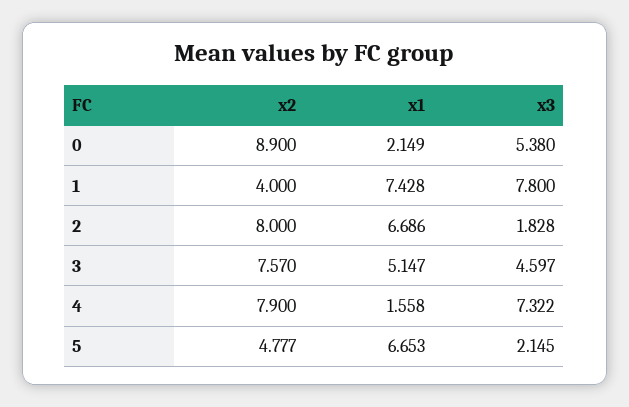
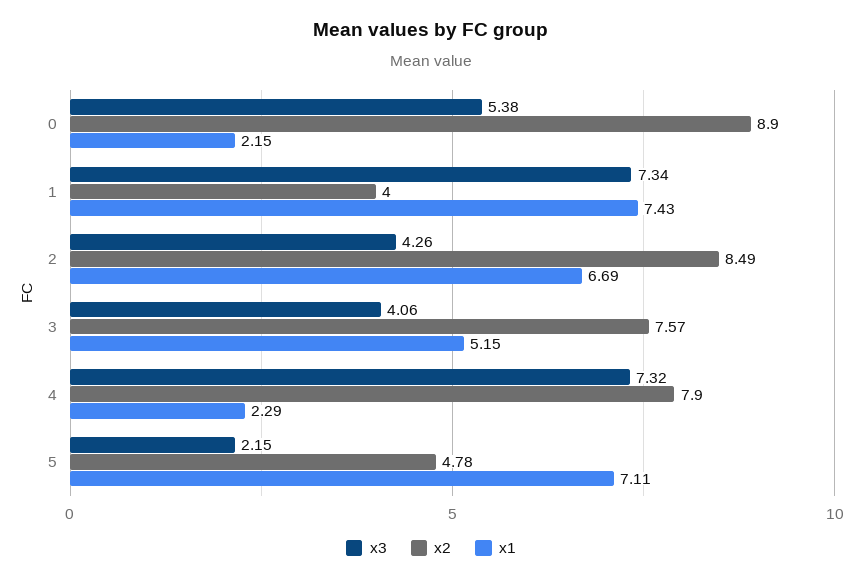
x3, 1: 7.8 -> 7.34
x2, 2: 8 -> 8.49
x3, 2: 1.828 -> 4.26
x3, 3: 4.597 -> 4.06
x1, 4: 1.558 -> 2.29
x1, 5: 6.653 -> 7.11

